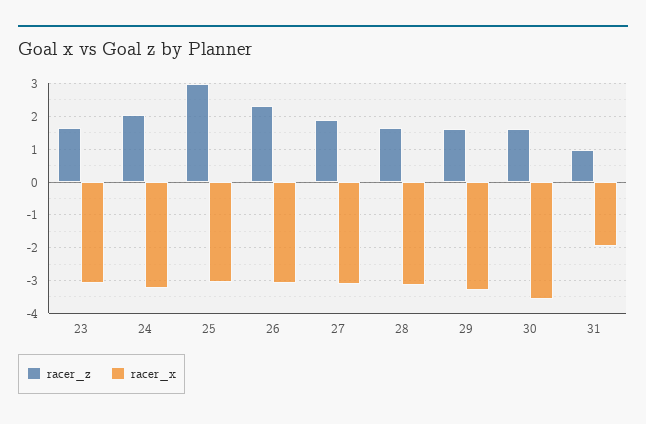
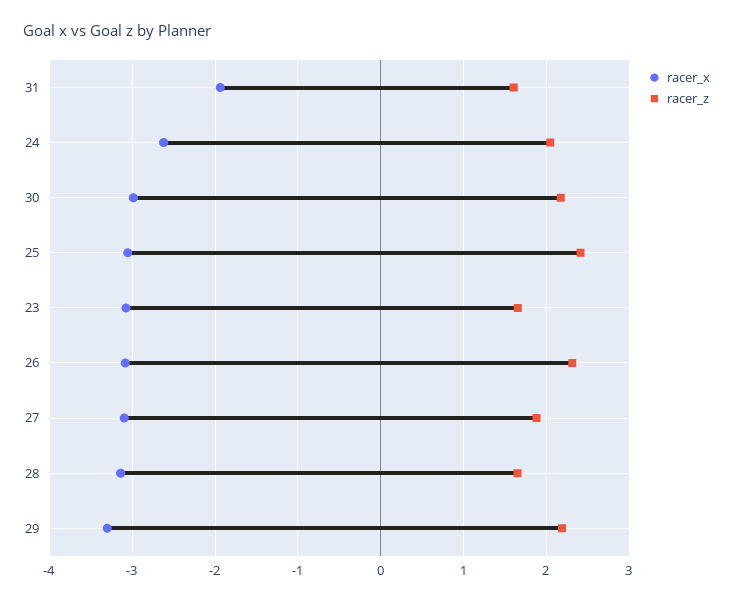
racer_x, 24: -3.2 -> -2.6
racer_z, 25: 3 -> 2.4
racer_z, 29: 1.6 -> 2.2
racer_z, 30: 1.6 -> 2.2
racer_x, 30: -3.6 -> -3
racer_z, 31: 1 -> 1.6

